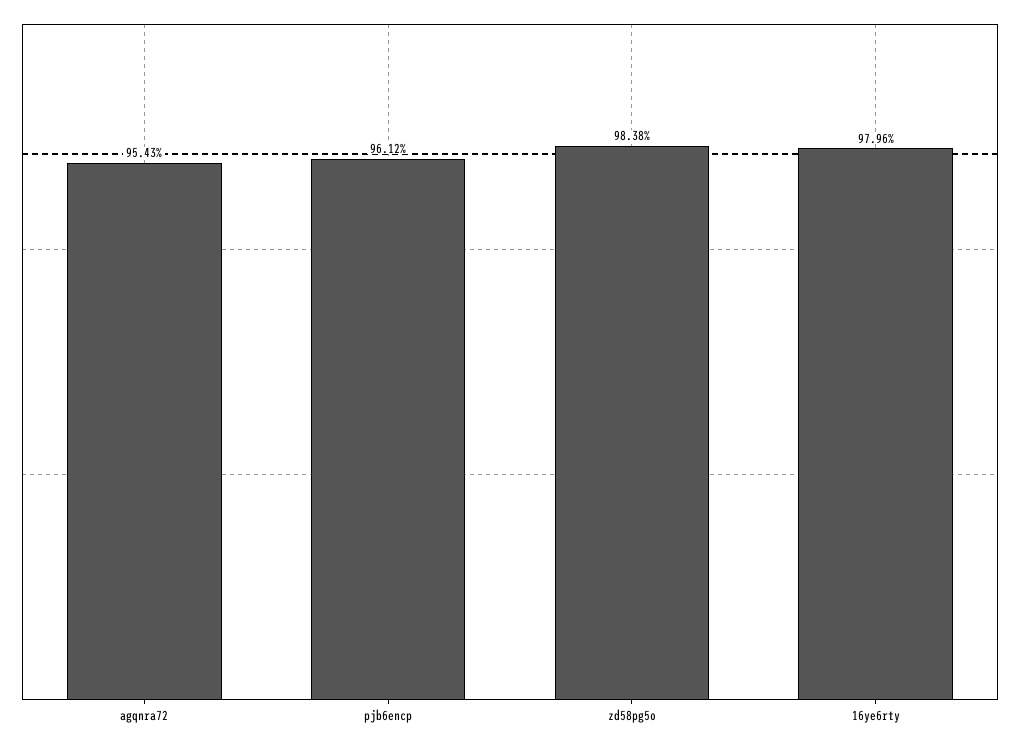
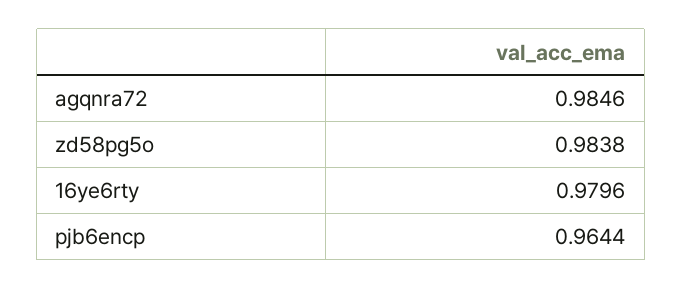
agqnra72: 0.9543 -> 0.9846
pjb6encp: 0.9612 -> 0.9644

